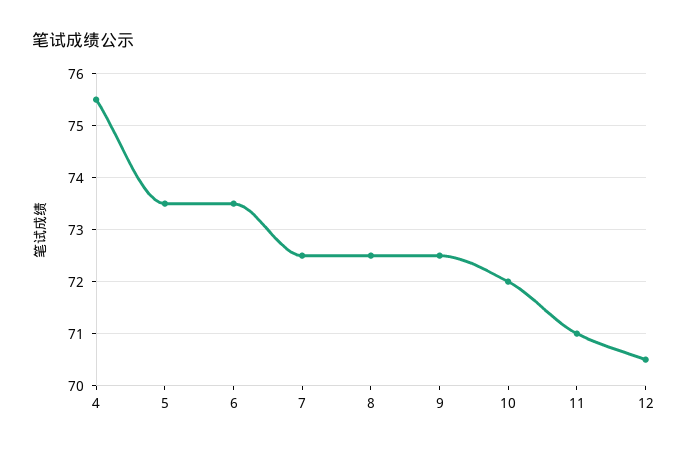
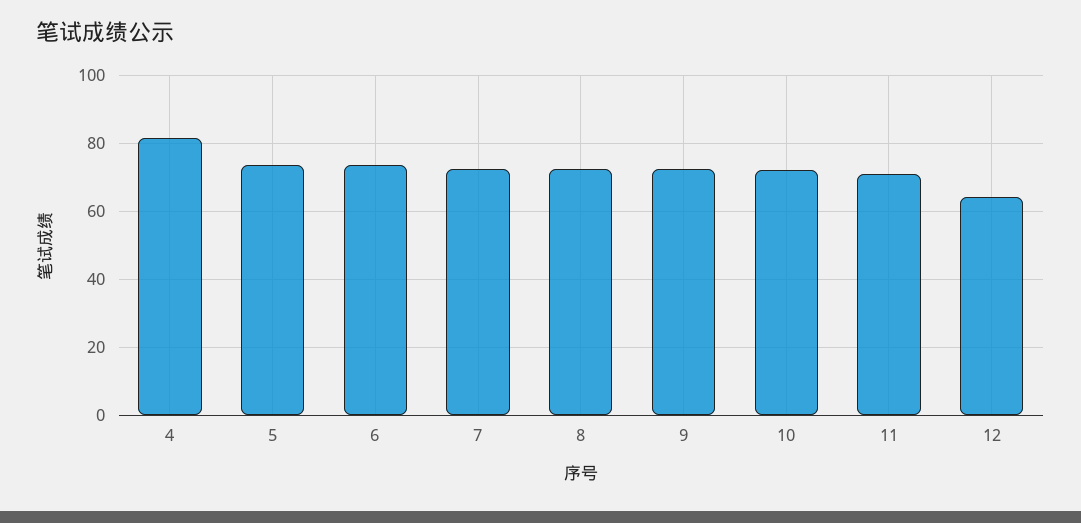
4: 75.5 -> 82
12: 70.5 -> 64

